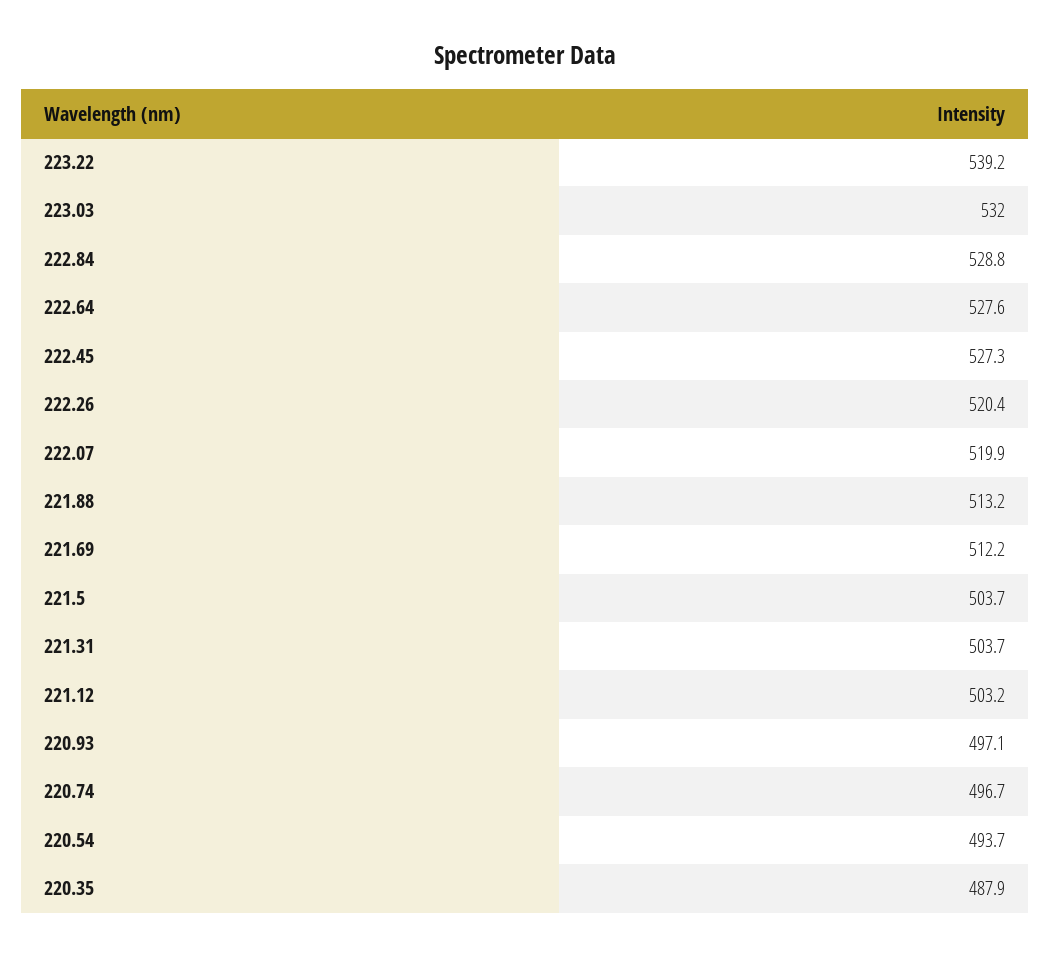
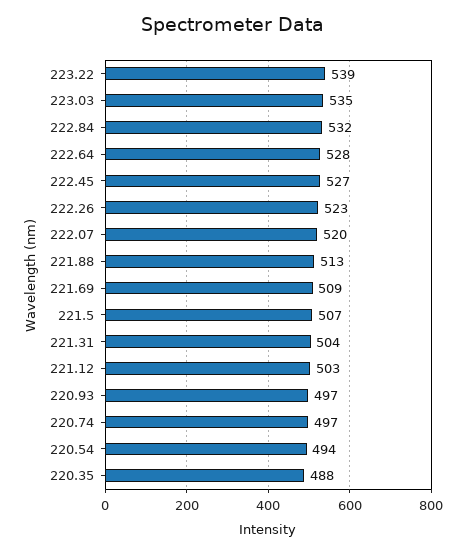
223.03: 532 -> 535
222.84: 528.8 -> 532
222.26: 520.4 -> 523
221.69: 512.2 -> 509
221.5: 503.7 -> 507

